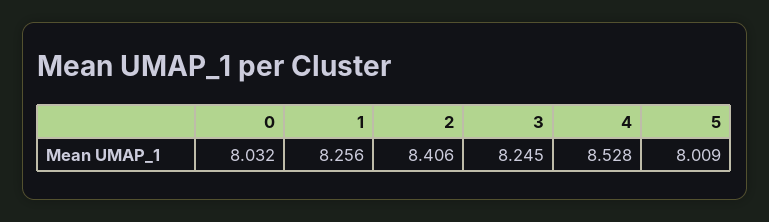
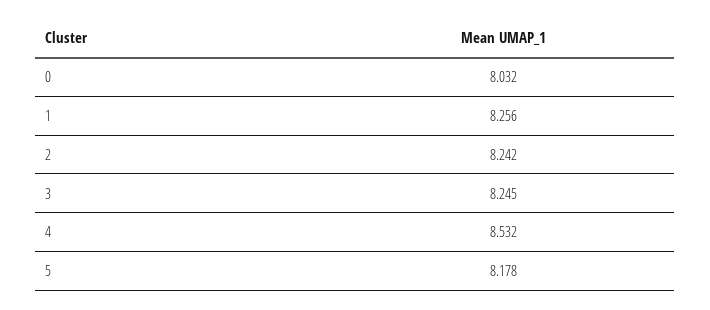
2: 8.406 -> 8.242
4: 8.528 -> 8.532
5: 8.009 -> 8.178

